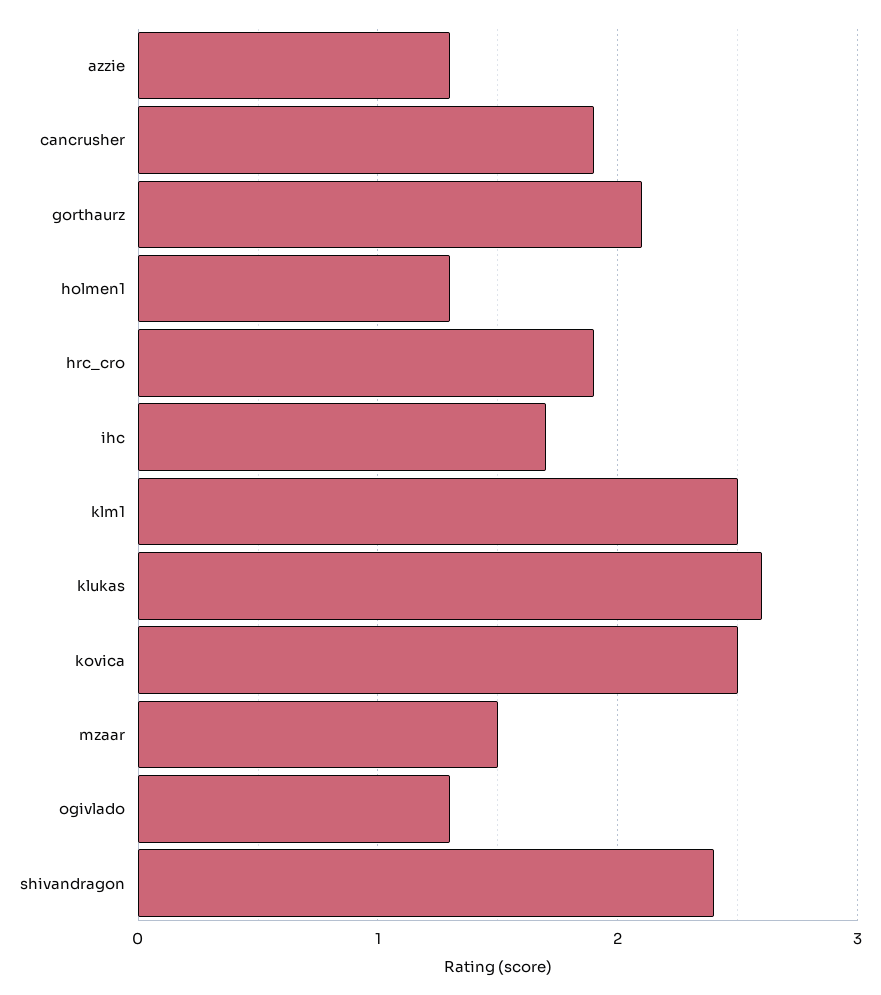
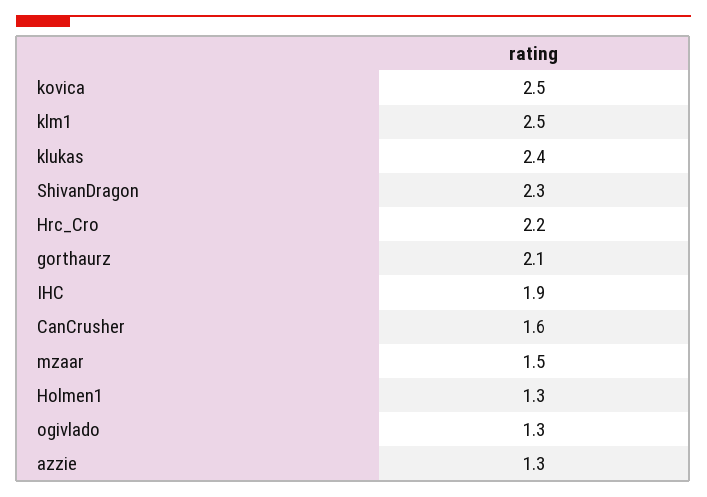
cancrusher: 1.9 -> 1.6
hrc_cro: 1.9 -> 2.2
ihc: 1.7 -> 1.9
klukas: 2.6 -> 2.4
shivandragon: 2.4 -> 2.3

